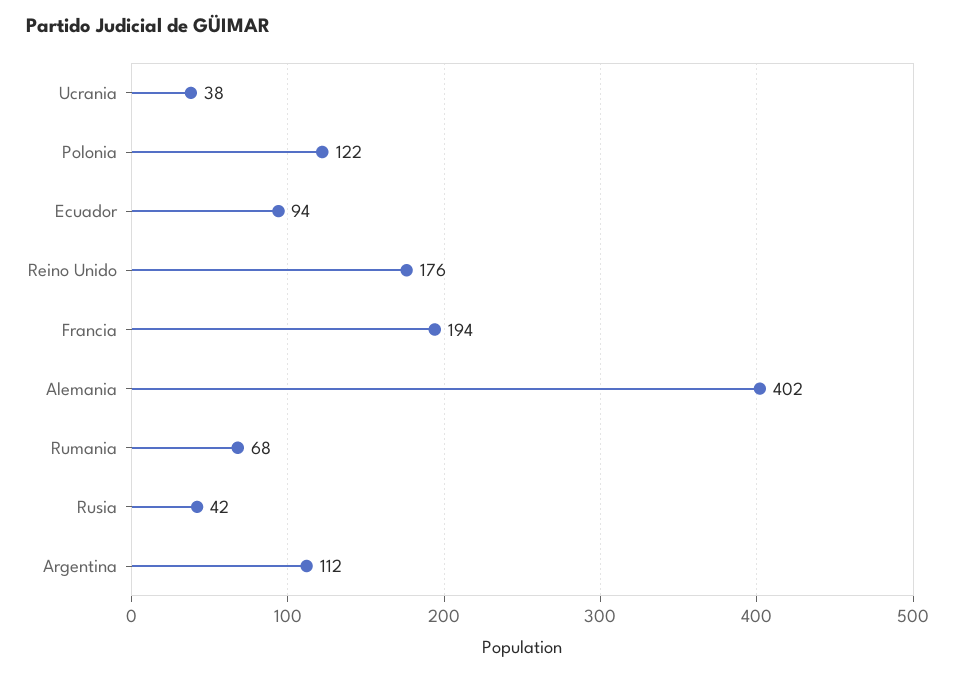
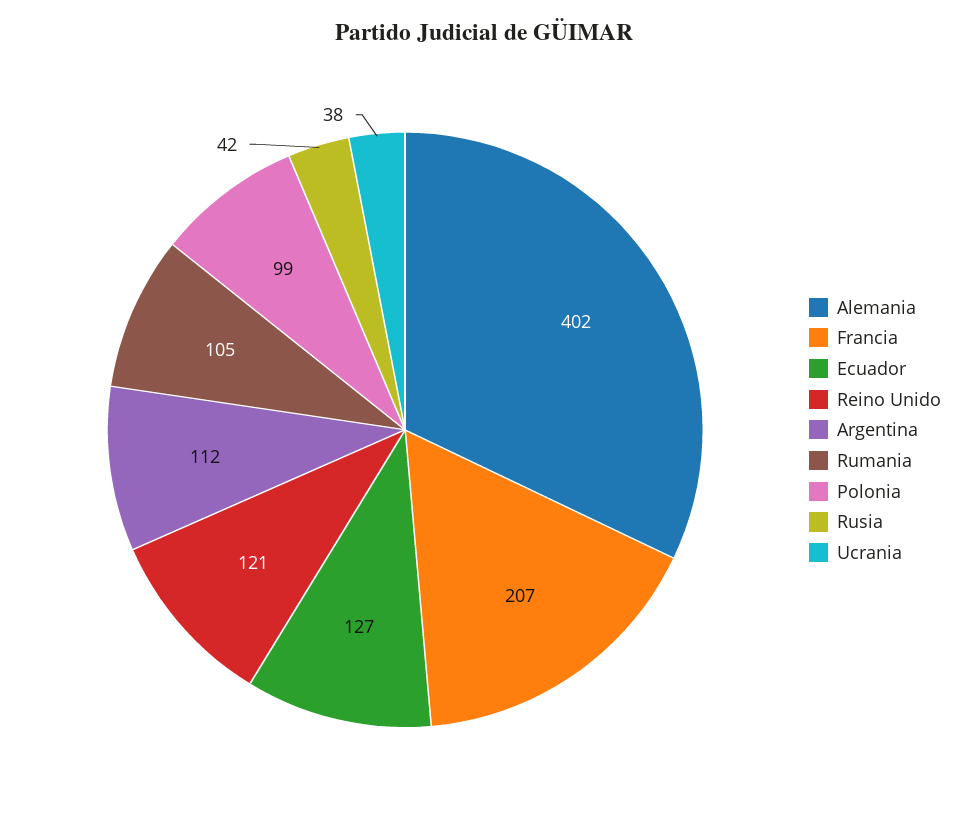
Polonia: 122 -> 99
Ecuador: 94 -> 127
Reino Unido: 176 -> 121
Francia: 194 -> 207
Rumania: 68 -> 105

